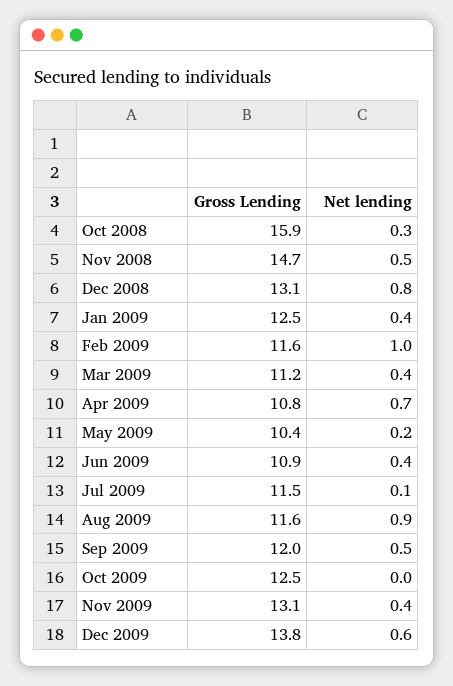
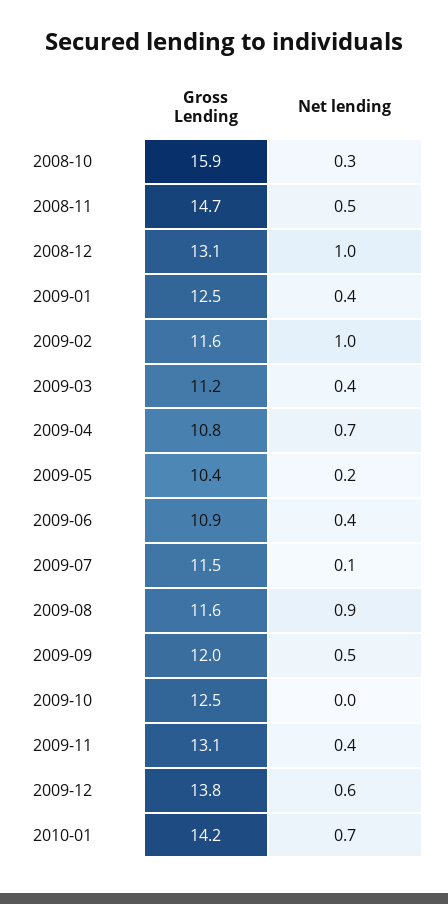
Net lending, Dec 2008: 0.8 -> 1
Gross Lending, 2010-01: none -> 14.2
Net lending, 2010-01: none -> 0.7

